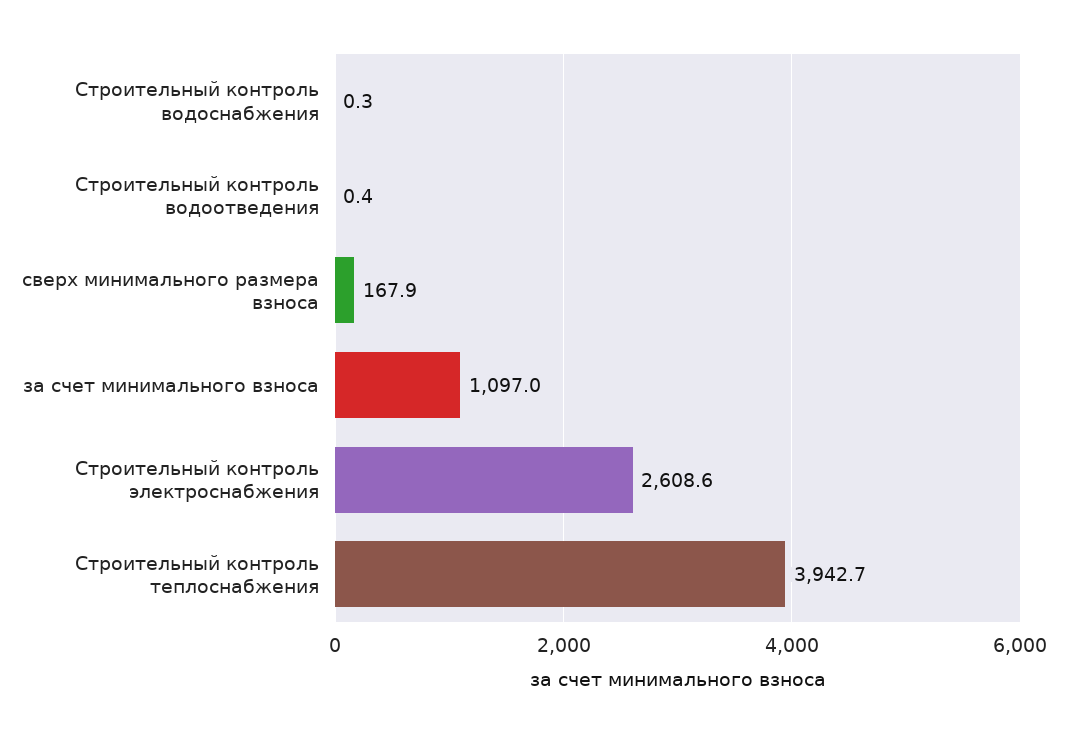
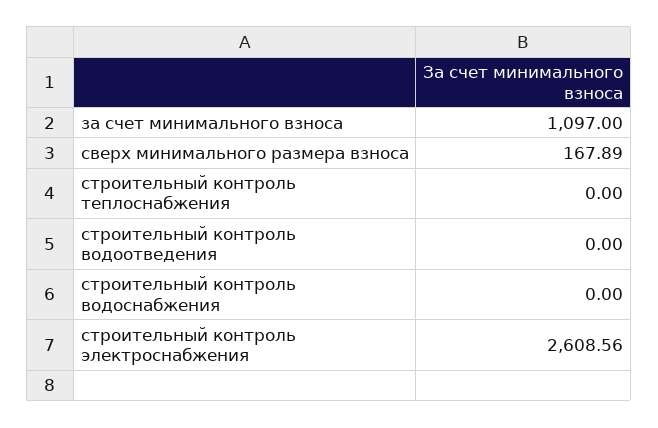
Строительный контроль водоснабжения: 0.3 -> 0
Строительный контроль водоотведения: 0.4 -> 0
Строительный контроль теплоснабжения: 3942.7 -> 0

